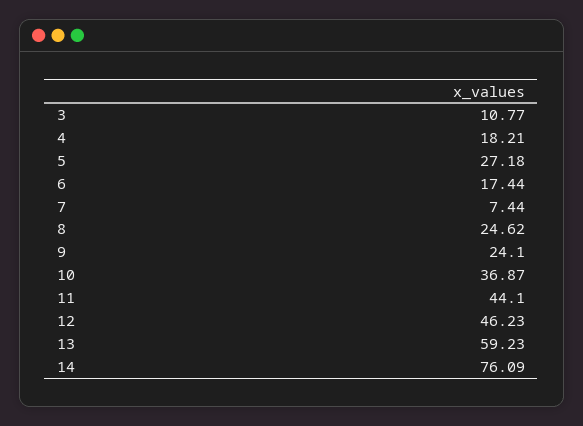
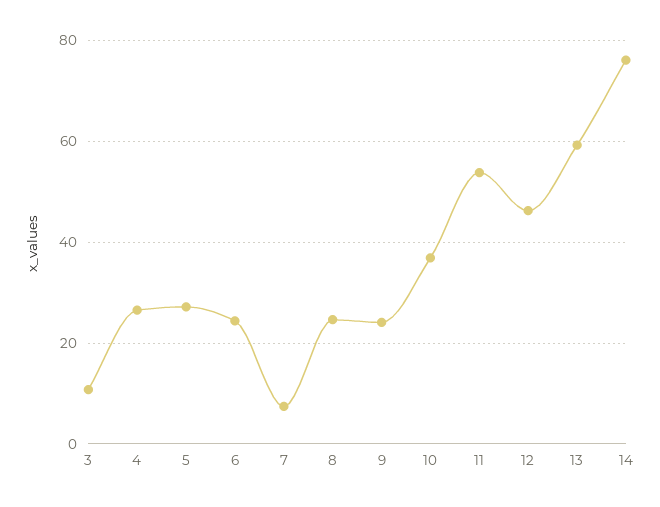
4: 18.21 -> 26
6: 17.44 -> 24
11: 44.1 -> 54

